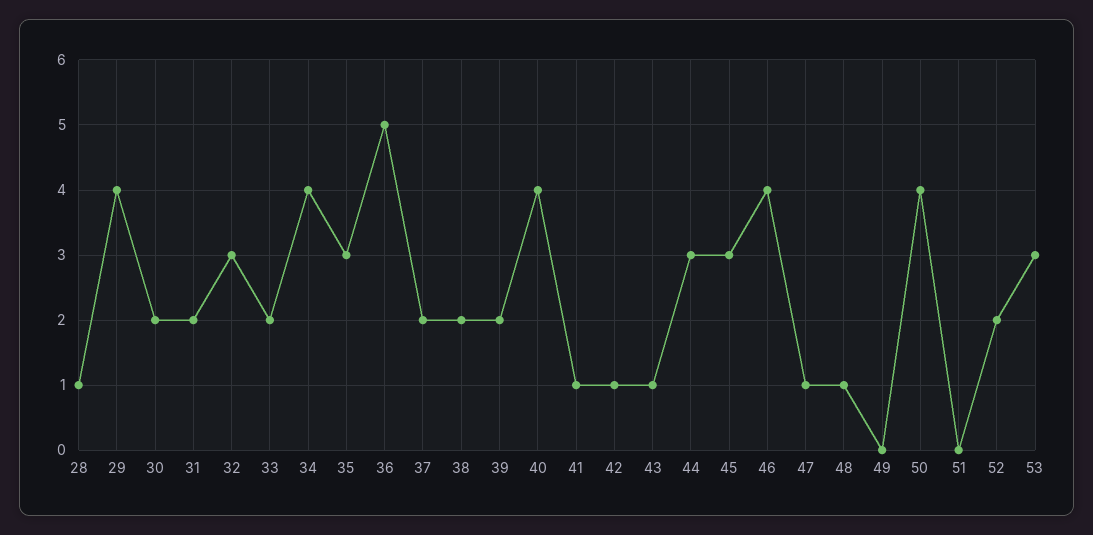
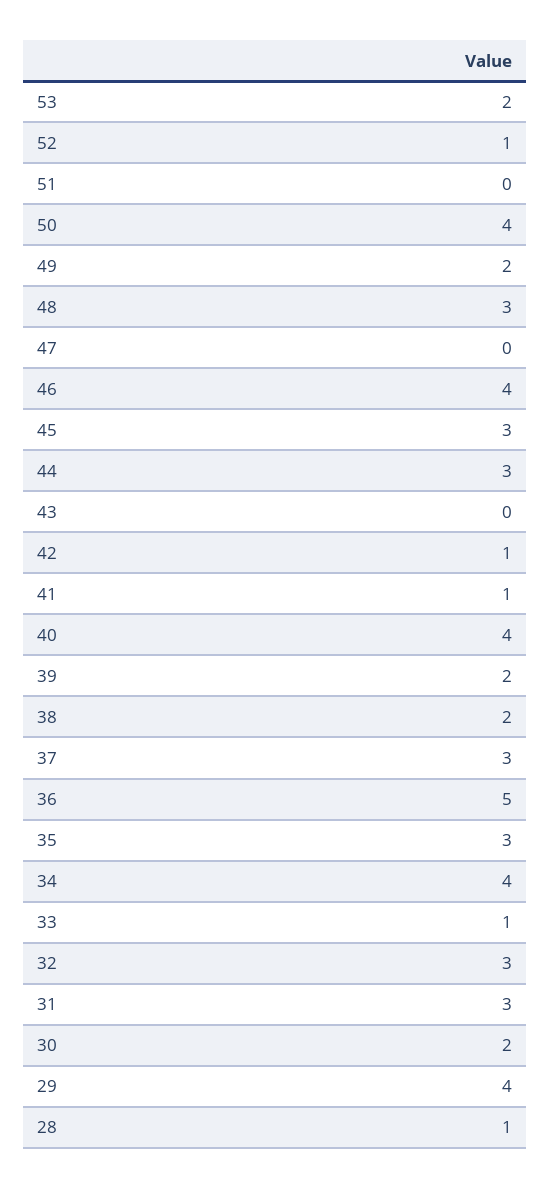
31: 2 -> 3
33: 2 -> 1
37: 2 -> 3
43: 1 -> 0
47: 1 -> 0
48: 1 -> 3
49: 0 -> 2
52: 2 -> 1
53: 3 -> 2

